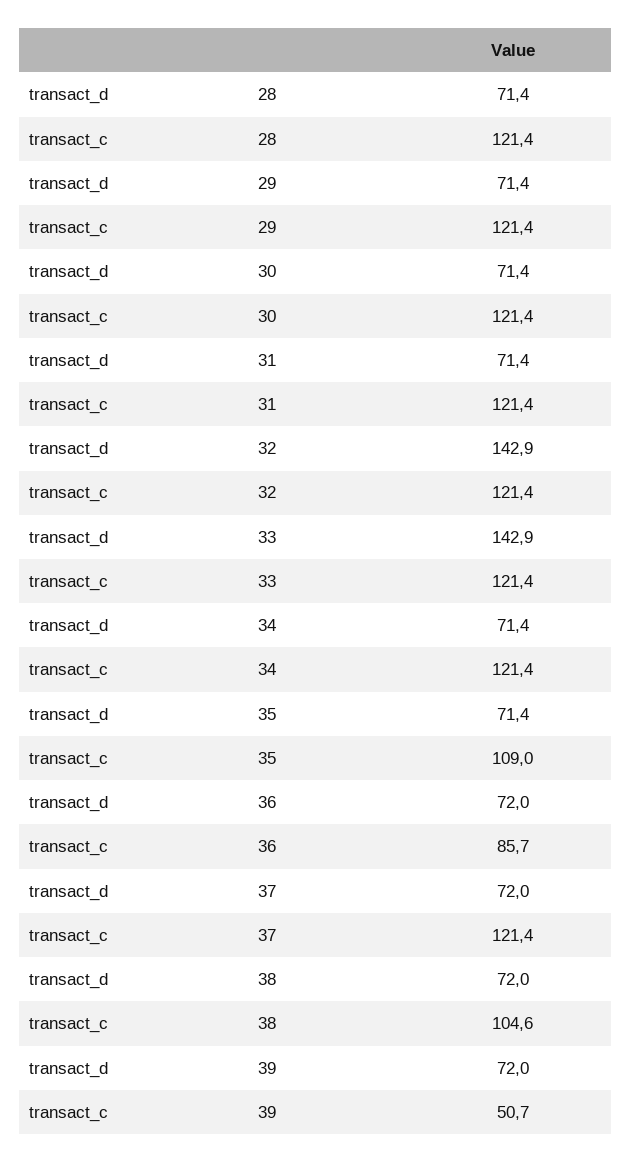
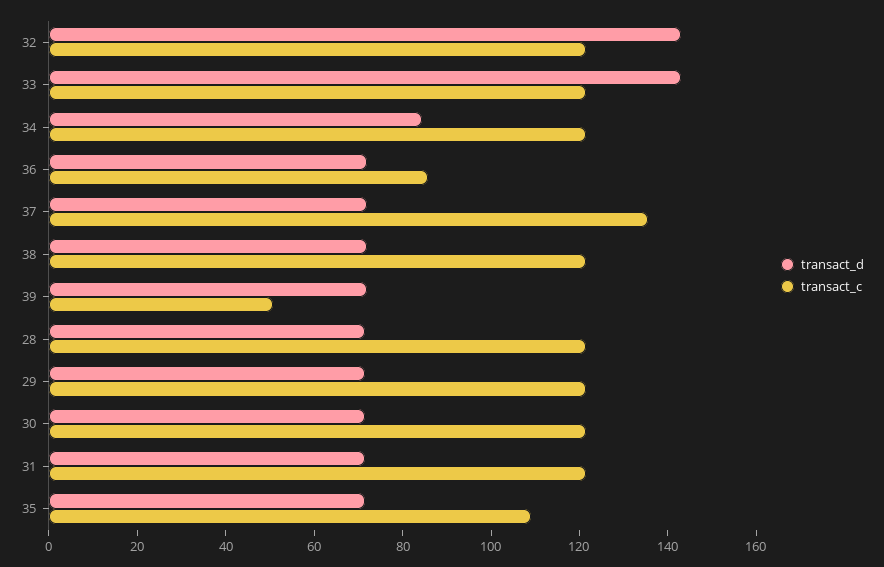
transact_d, 34: 71.4 -> 85
transact_c, 37: 121.4 -> 135
transact_c, 38: 104.6 -> 120

